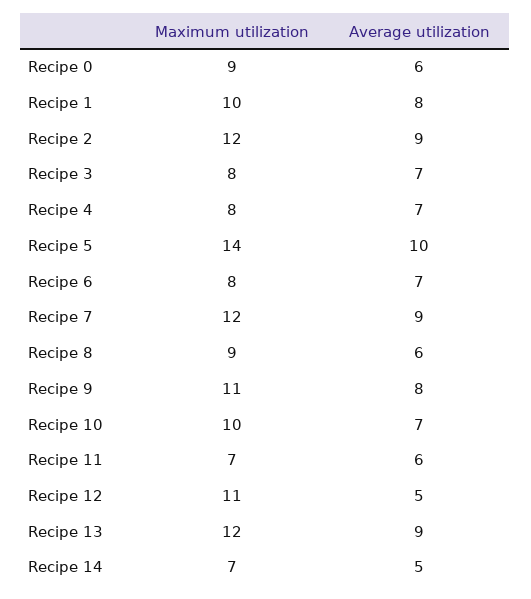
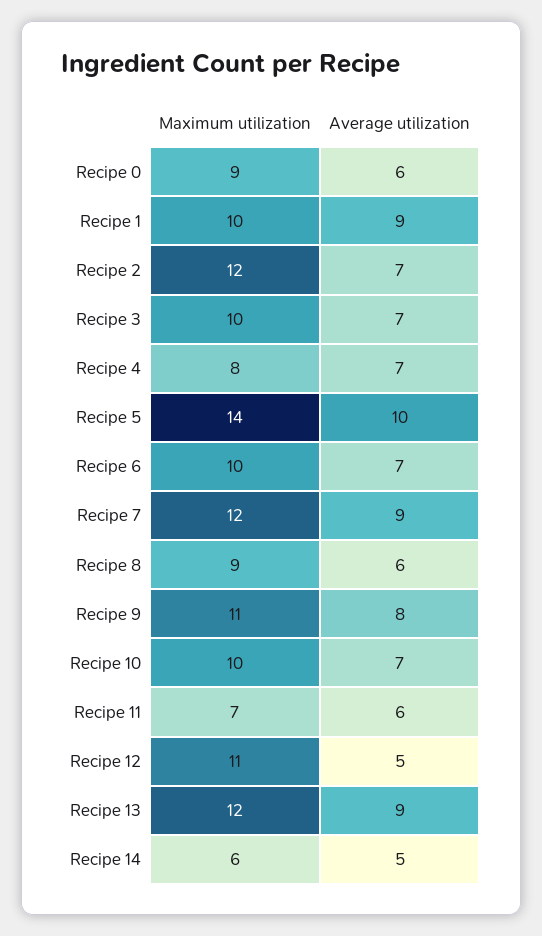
Average utilization, Recipe 1: 8 -> 9
Average utilization, Recipe 2: 9 -> 7
Maximum utilization, Recipe 3: 8 -> 10
Maximum utilization, Recipe 6: 8 -> 10
Maximum utilization, Recipe 14: 7 -> 6

